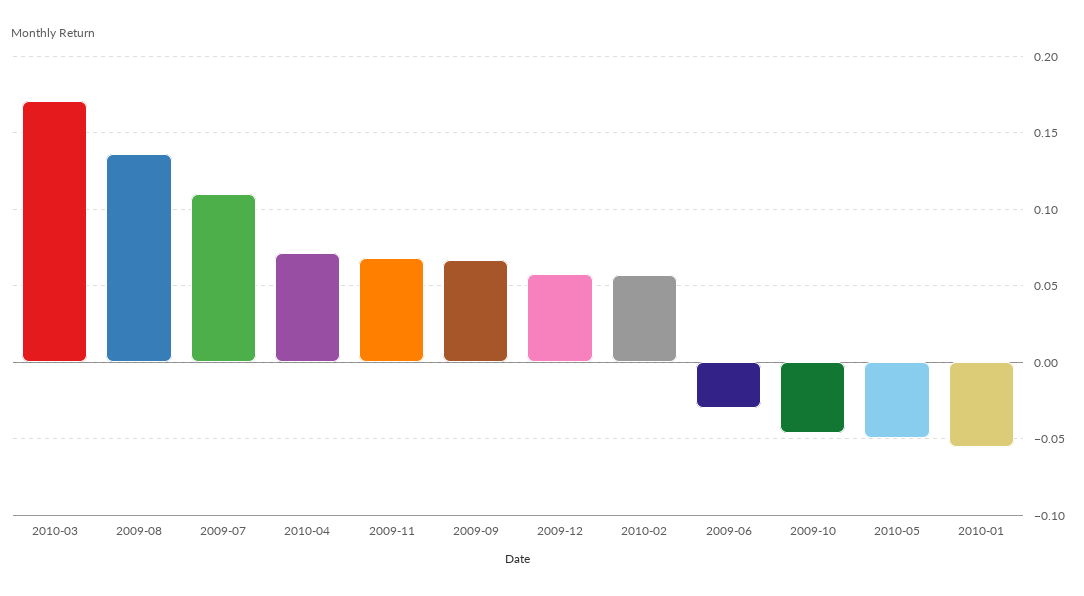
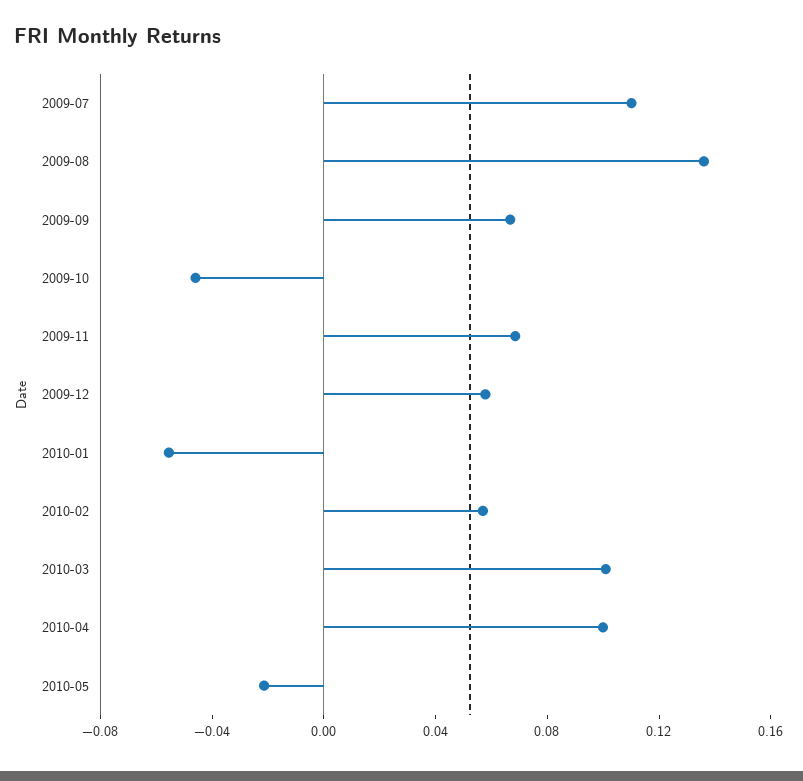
2010-03: 0.17 -> 0.1
2010-04: 0.07 -> 0.1
2009-06: -0.03 -> none
2010-05: -0.05 -> -0.02

